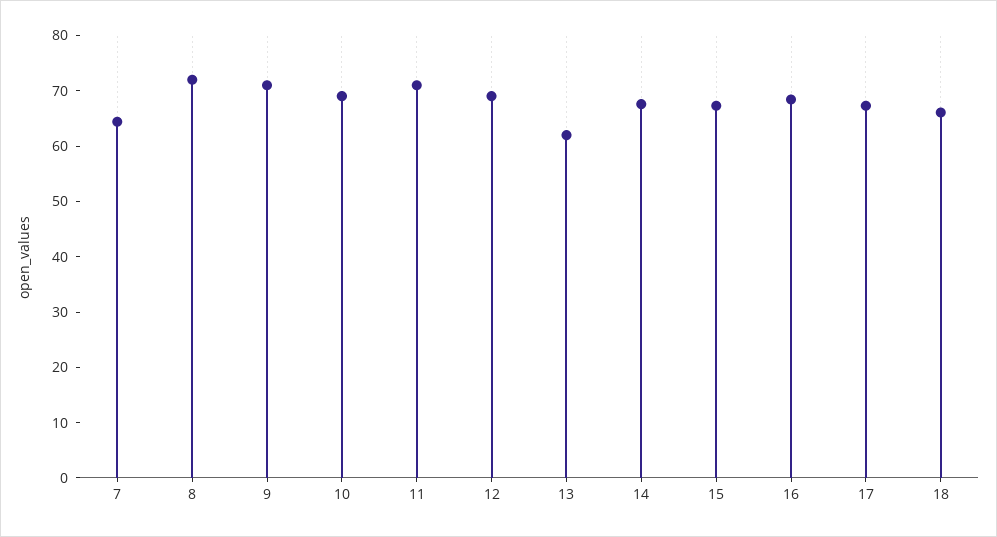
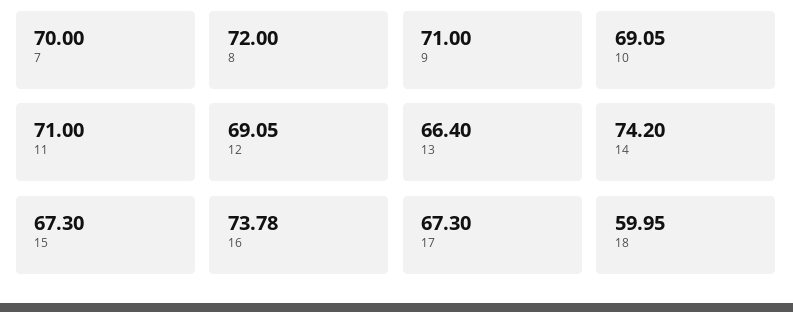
7: 64 -> 70
13: 62 -> 66.4
14: 68 -> 74.2
16: 68 -> 73.78
18: 66 -> 59.95

